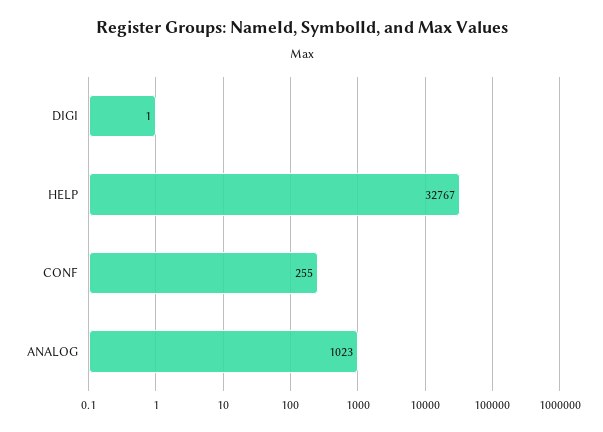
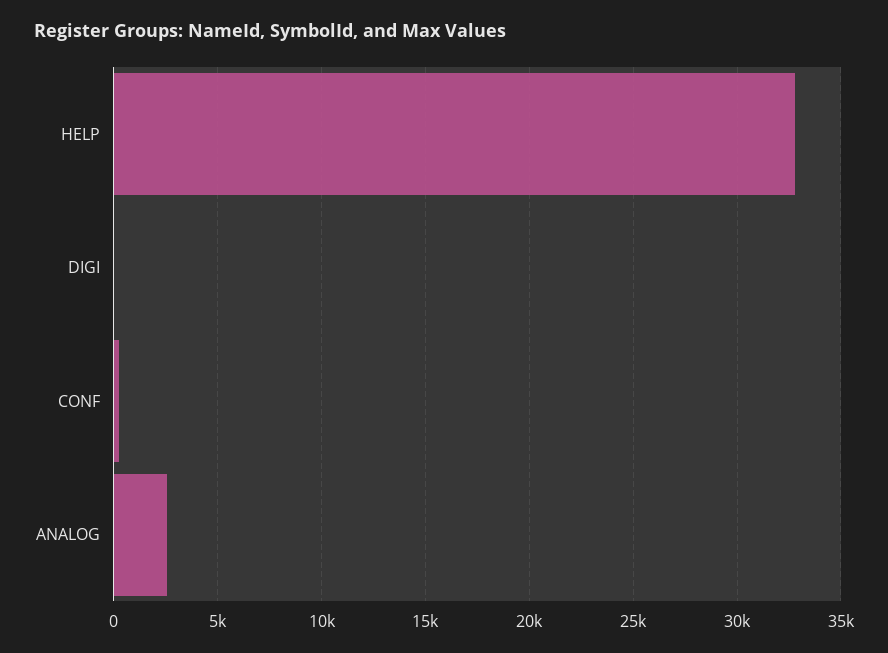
ANALOG: 1023 -> 2500

